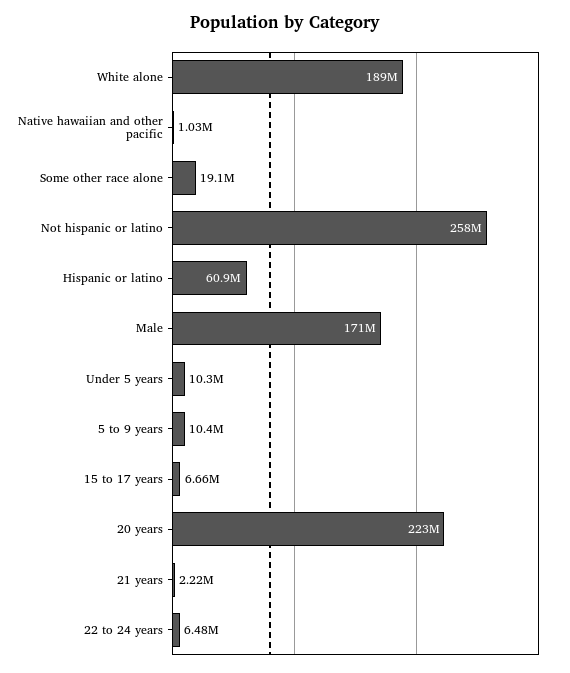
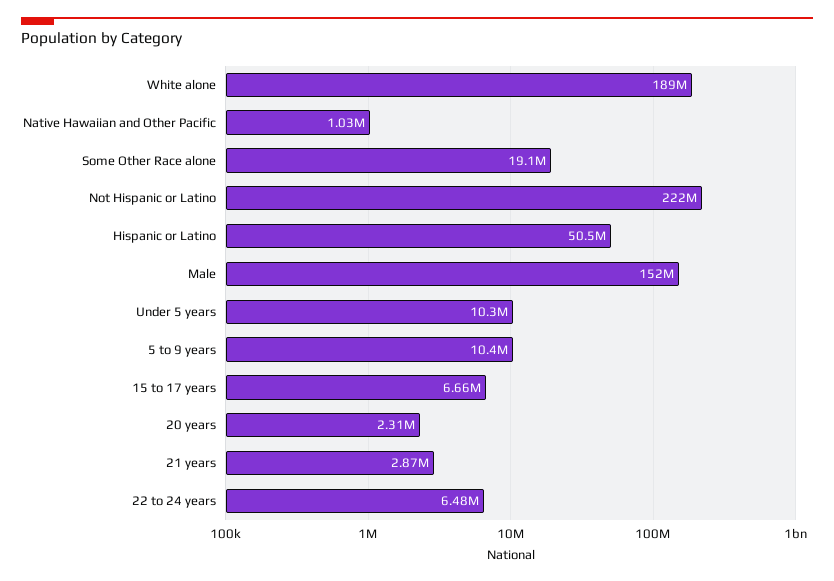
Not hispanic or latino: 258000000 -> 222000000
Hispanic or latino: 60900000 -> 50500000
Male: 171000000 -> 152000000
20 years: 223000000 -> 2310000
21 years: 2220000 -> 2870000

